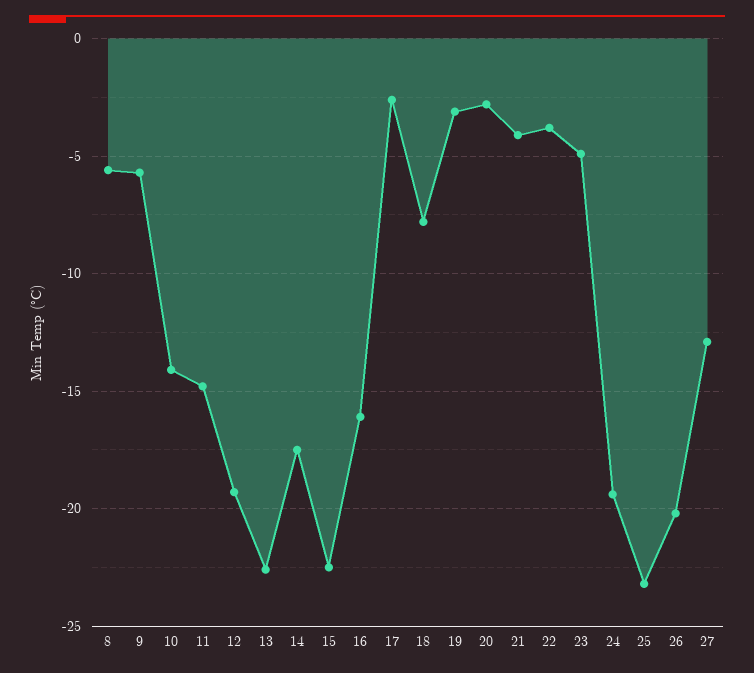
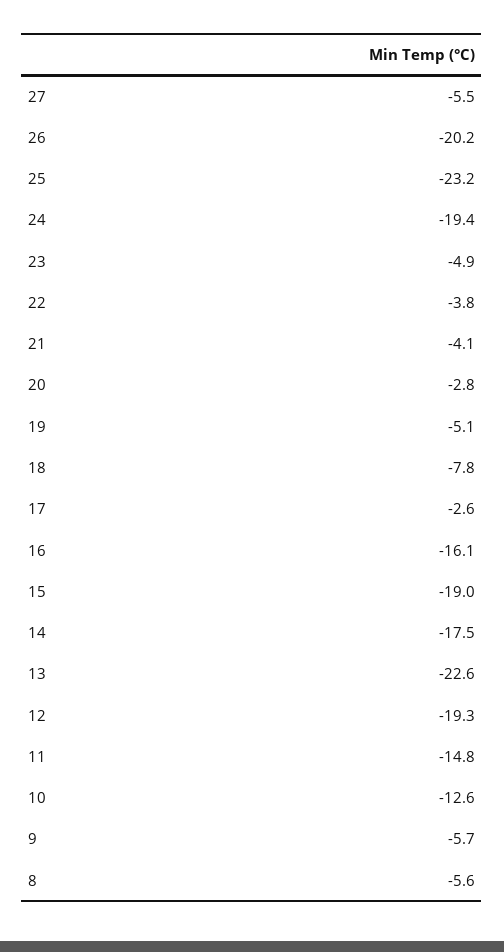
10: -14 -> -12.6
15: -22.5 -> -19
19: -3 -> -5.1
27: -13 -> -5.5

